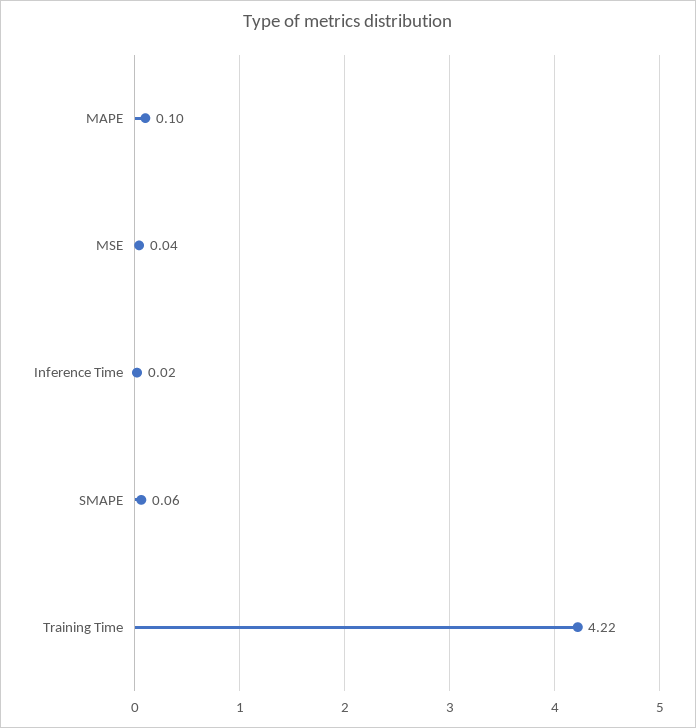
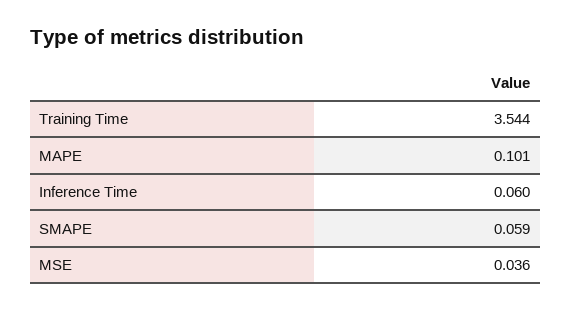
Inference Time: 0.02 -> 0.06
Training Time: 4.22 -> 3.544

